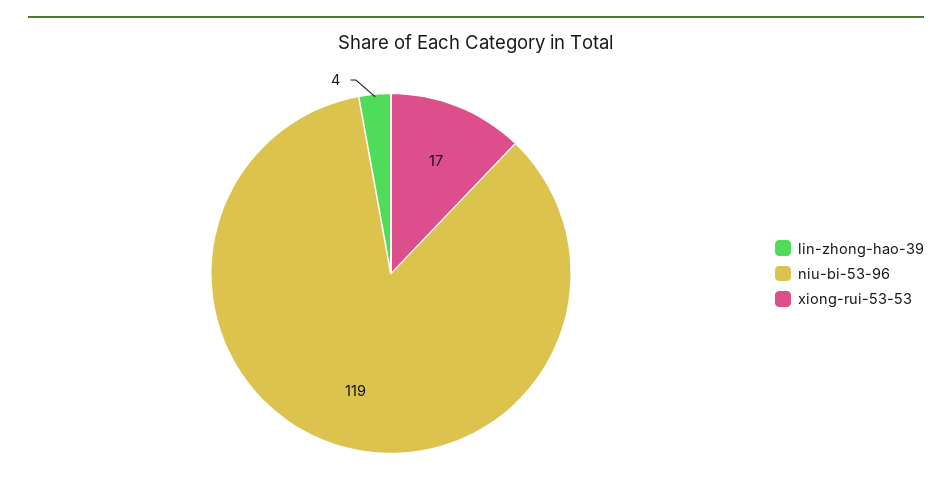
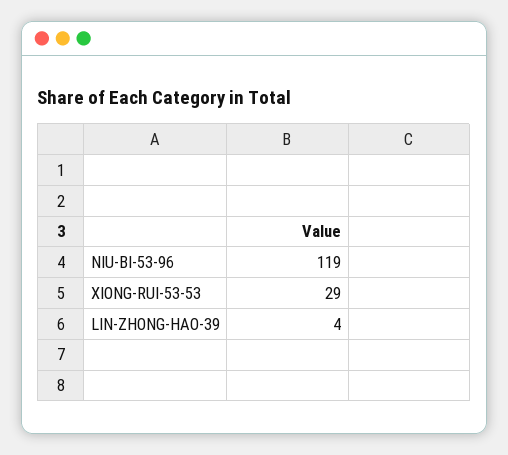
xiong-rui-53-53: 17 -> 29

